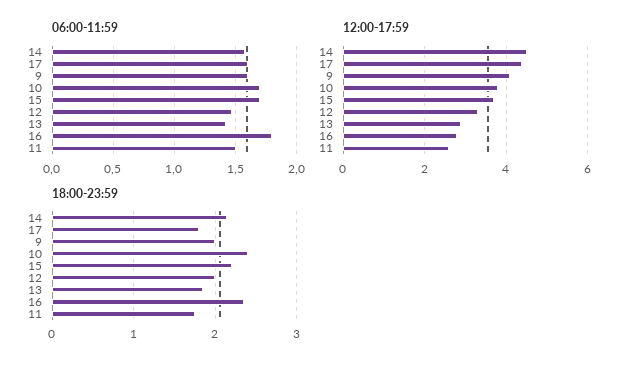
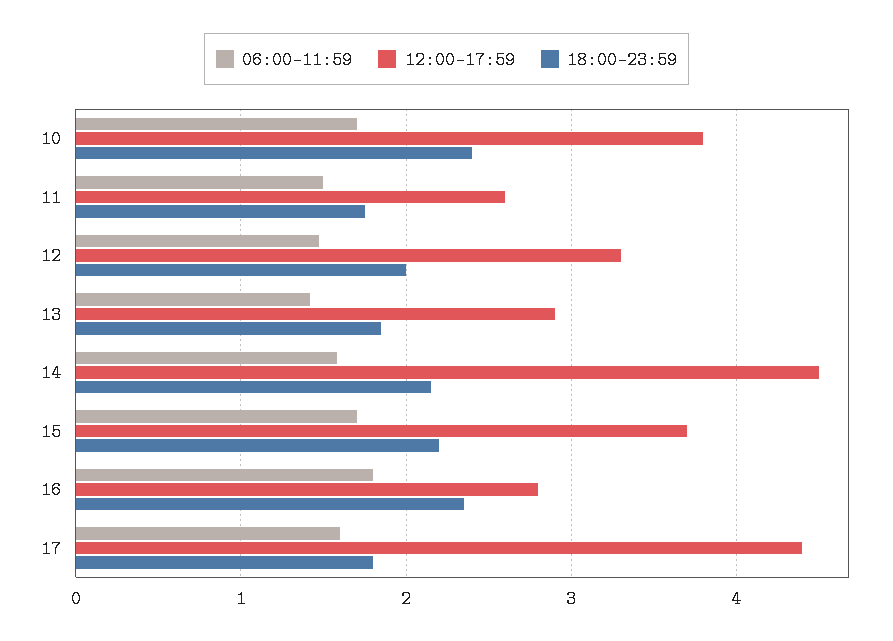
06:00-11:59, 9: 1.6 -> none
12:00-17:59, 9: 4 -> none
18:00-23:59, 9: 2 -> none

